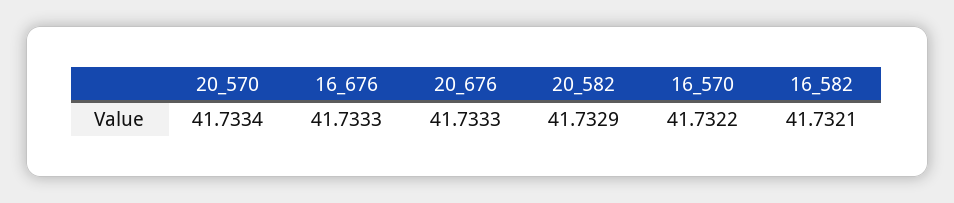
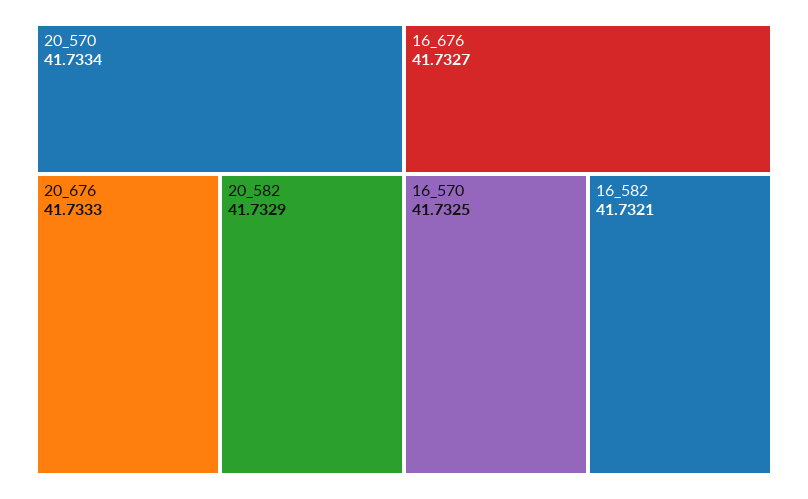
16_676: 41.7333 -> 41.7327
16_570: 41.7322 -> 41.7325

